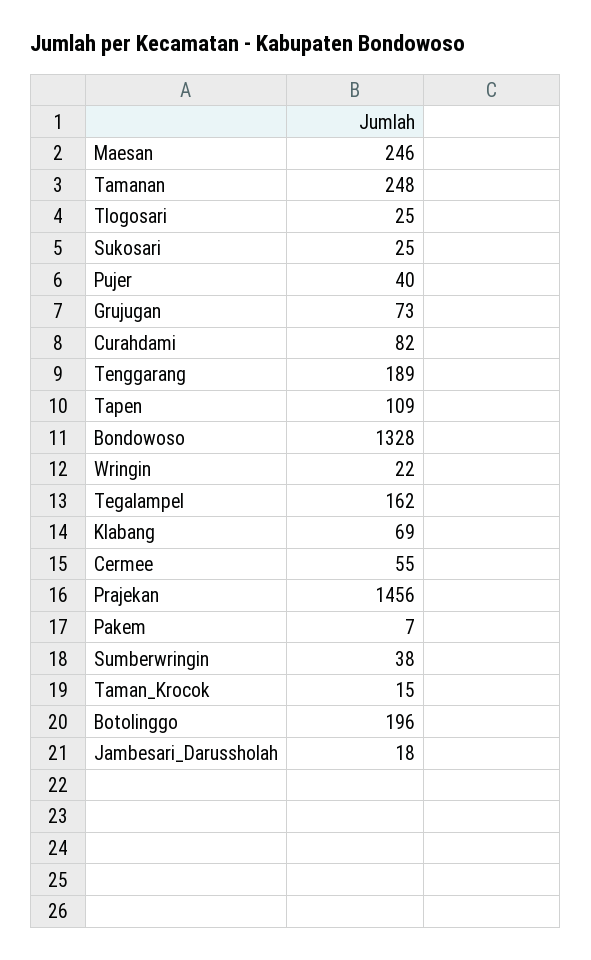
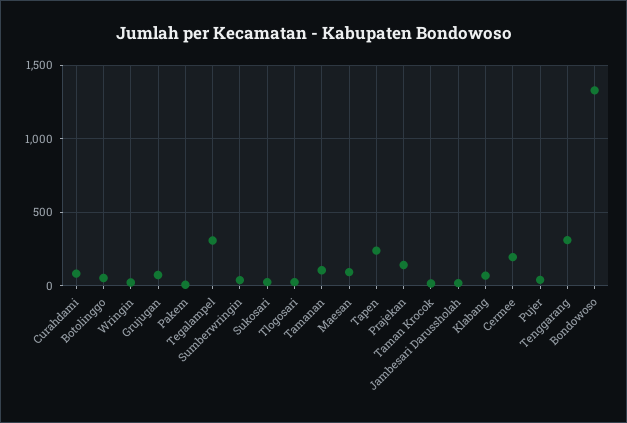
Maesan: 246 -> 100
Tamanan: 248 -> 100
Tenggarang: 189 -> 300
Tapen: 109 -> 250
Tegalampel: 162 -> 300
Cermee: 55 -> 200
Prajekan: 1456 -> 150
Botolinggo: 196 -> 50

